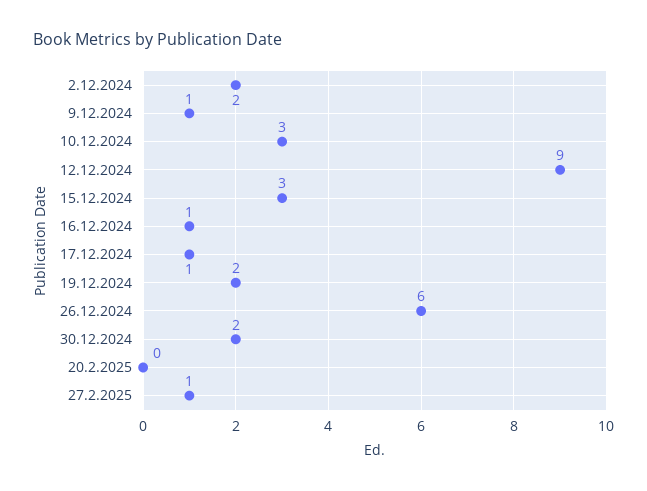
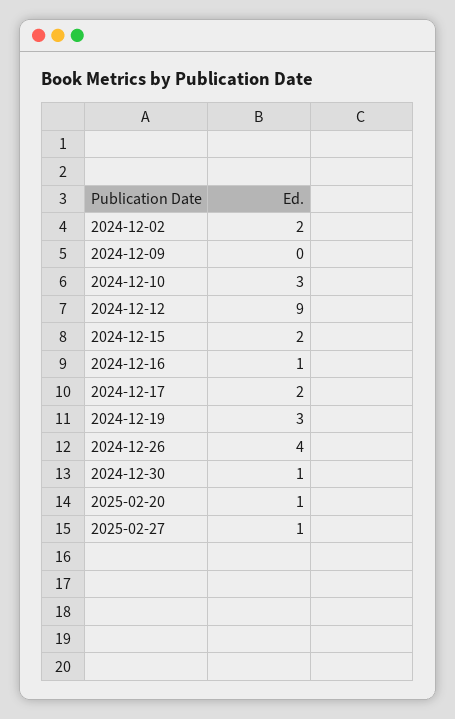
9.12.2024: 1 -> 0
15.12.2024: 3 -> 2
17.12.2024: 1 -> 2
19.12.2024: 2 -> 3
26.12.2024: 6 -> 4
30.12.2024: 2 -> 1
20.2.2025: 0 -> 1

